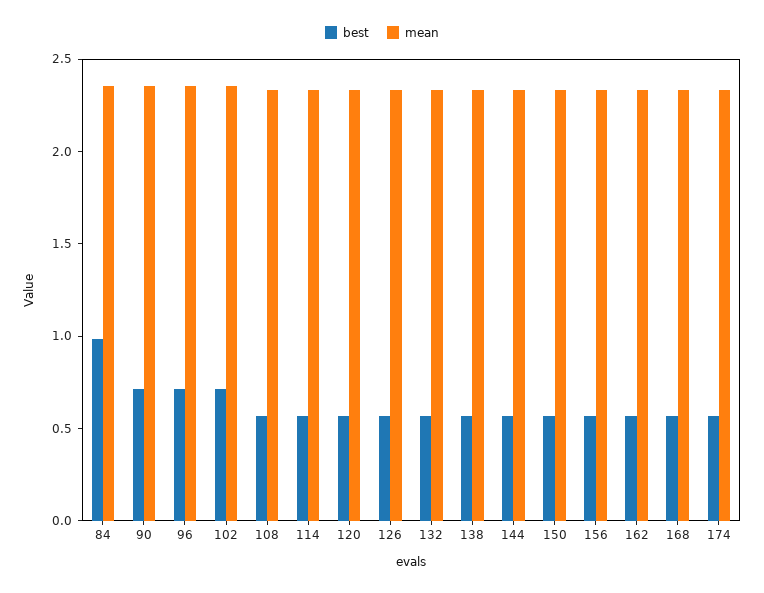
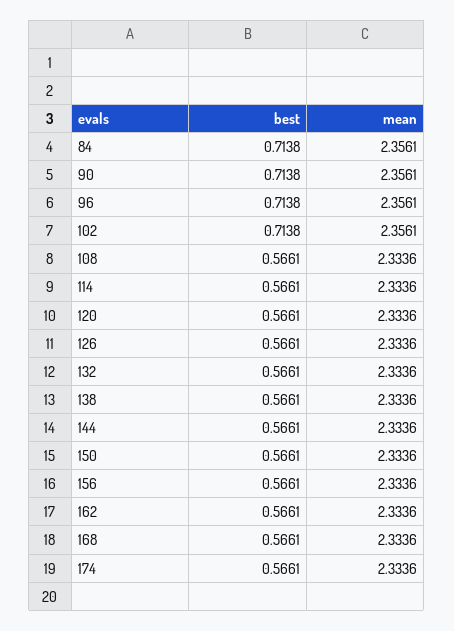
best, 84: 1 -> 0.7138

